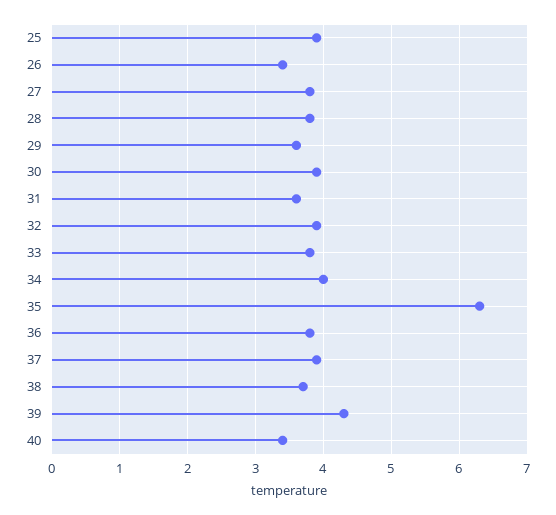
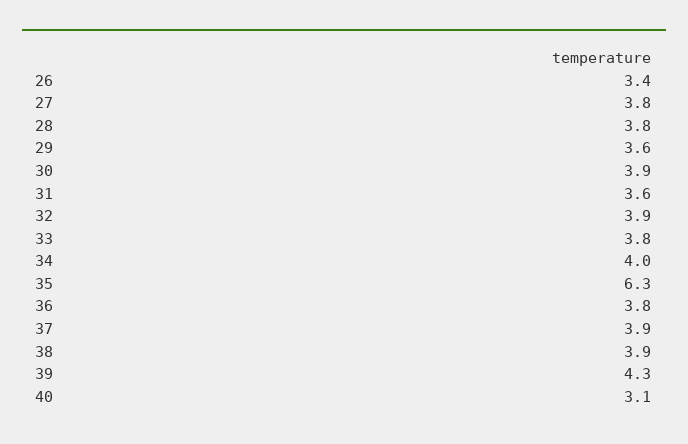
25: 3.9 -> none
38: 3.7 -> 3.9
40: 3.4 -> 3.1

